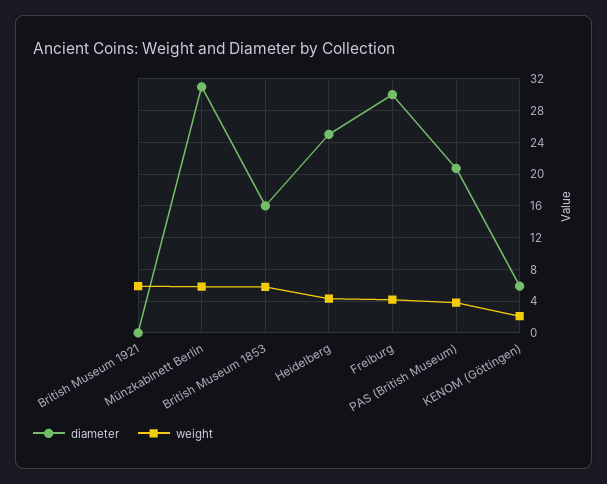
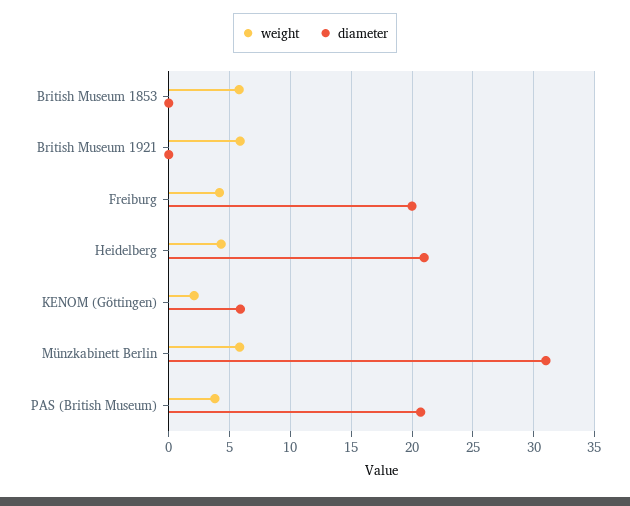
diameter, British Museum 1853: 16 -> 0
diameter, Heidelberg: 25 -> 21
diameter, Freiburg: 30 -> 20

